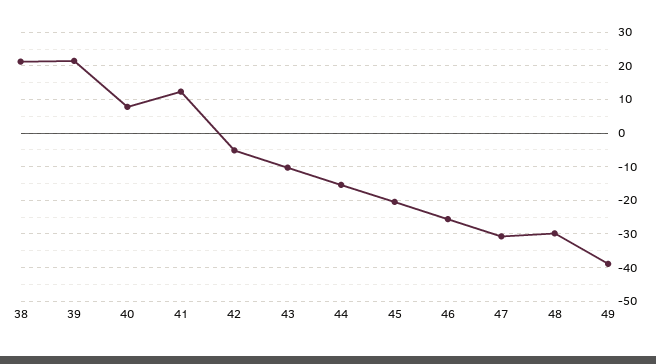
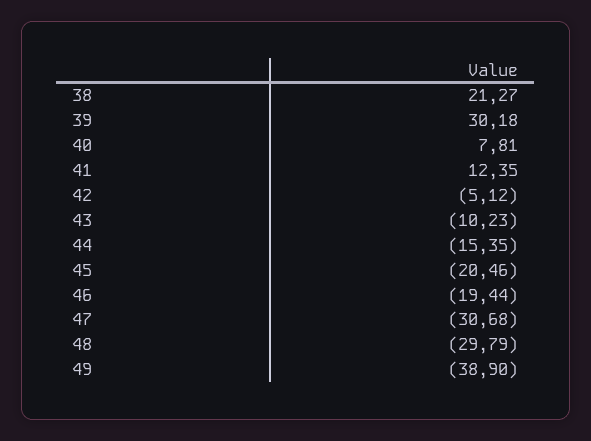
39: 22 -> 30.18
46: -26 -> -19.44

